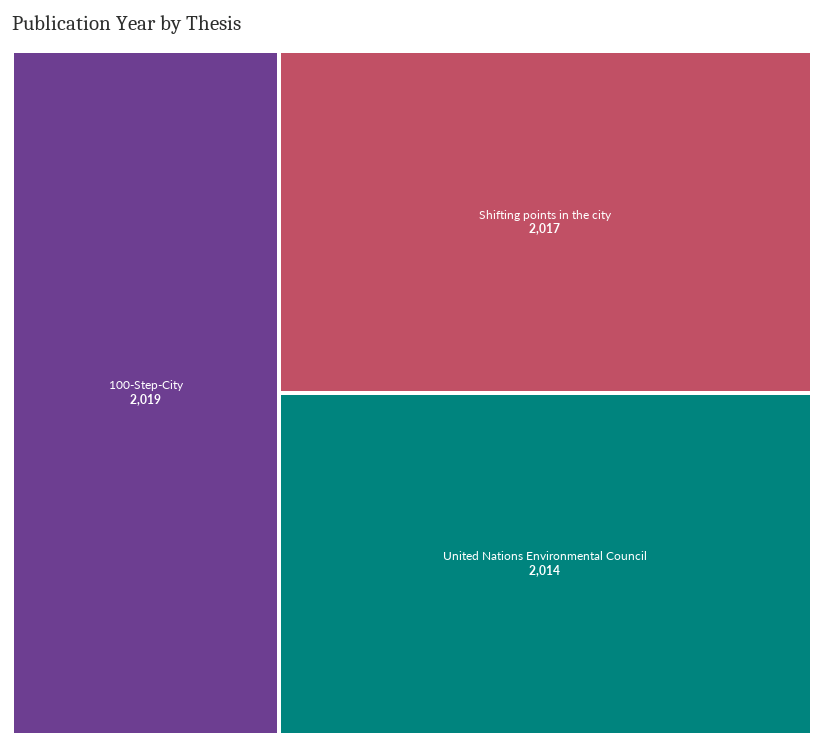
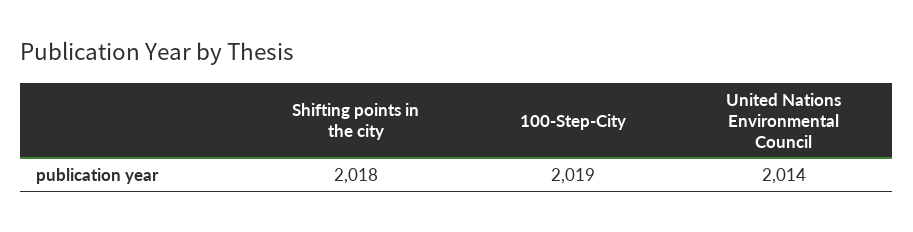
Shifting points in the city: 2017 -> 2018

